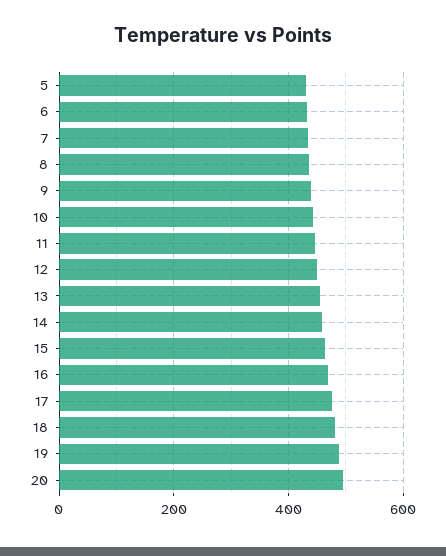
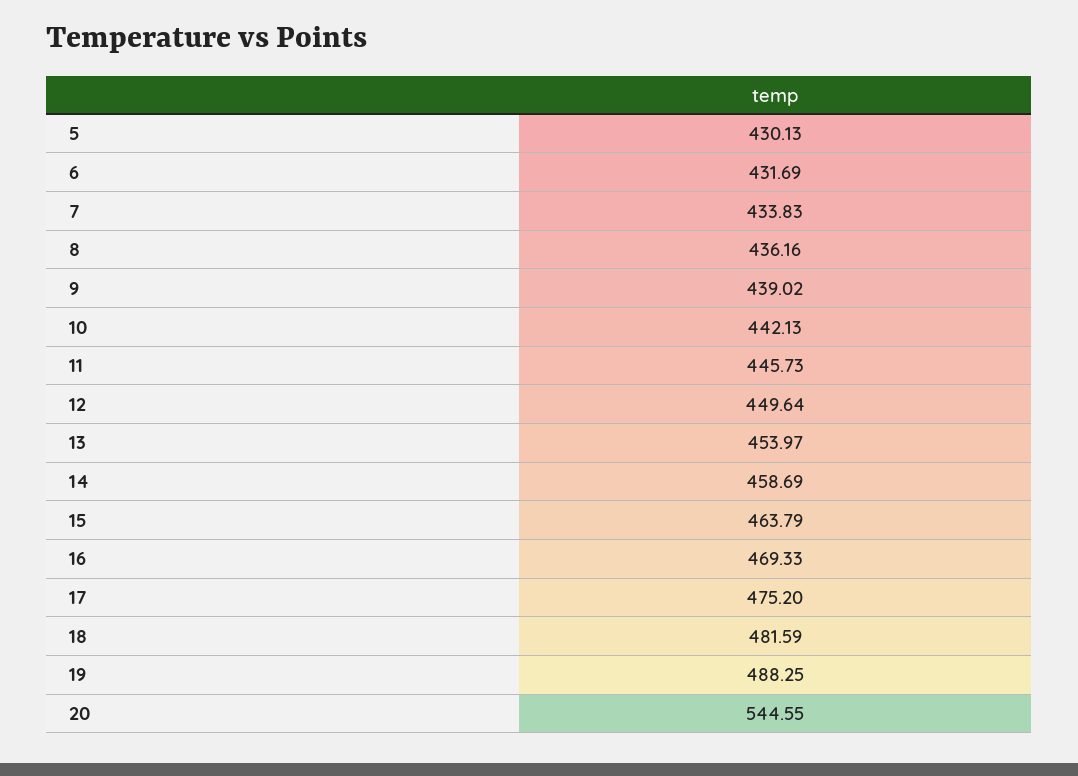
20: 500 -> 544.55

